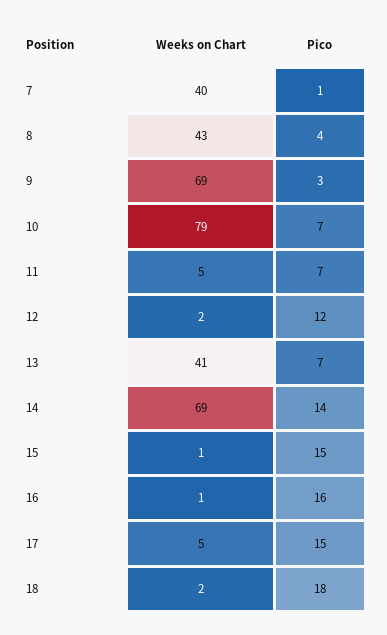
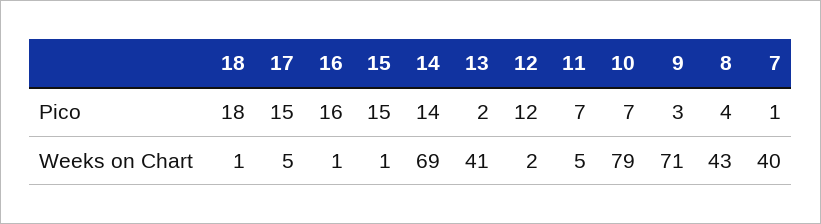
Weeks on Chart, 9: 69 -> 71
Pico, 13: 7 -> 2
Weeks on Chart, 18: 2 -> 1

